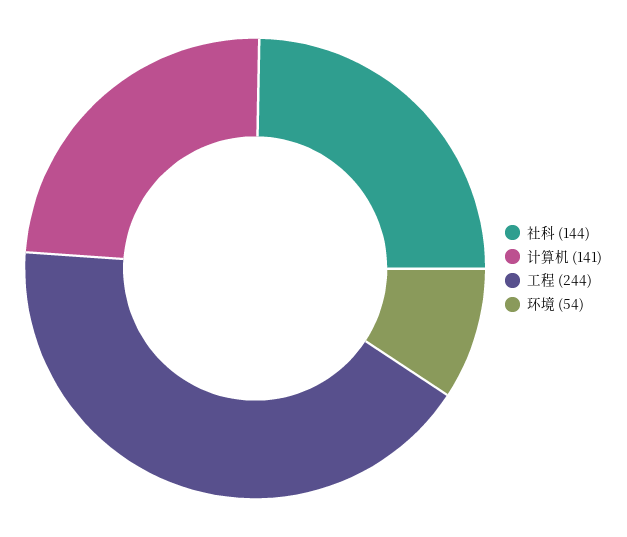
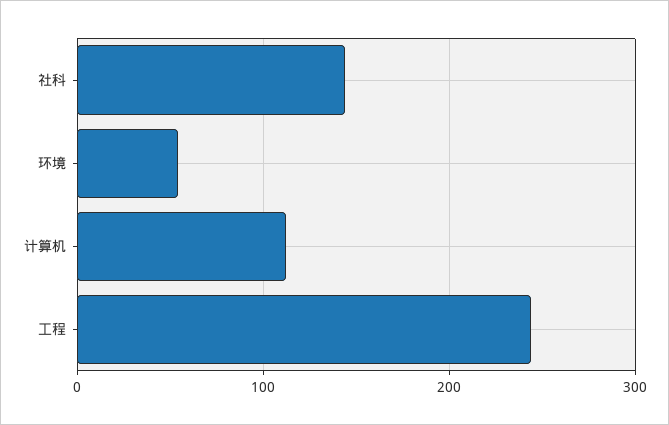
计算机: 141 -> 110

